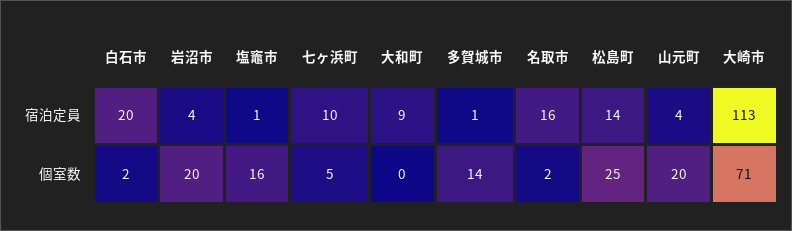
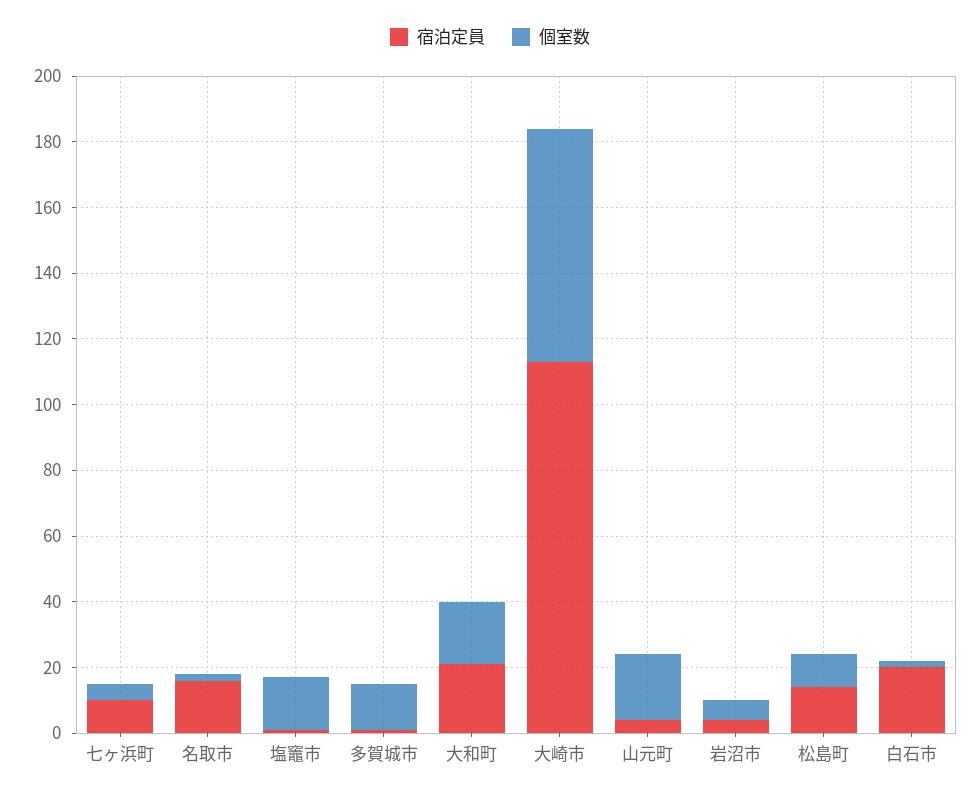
宿泊定員, 大和町: 9 -> 20
個室数, 岩沼市: 20 -> 5
個室数, 大和町: 0 -> 20
個室数, 松島町: 25 -> 10

